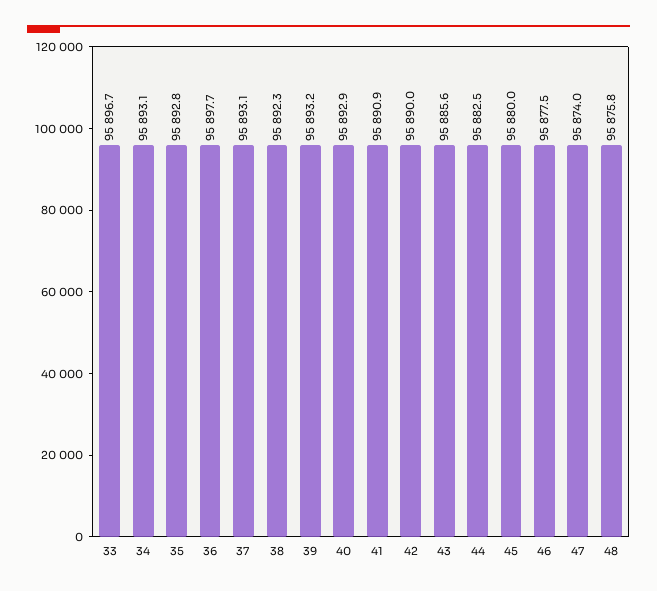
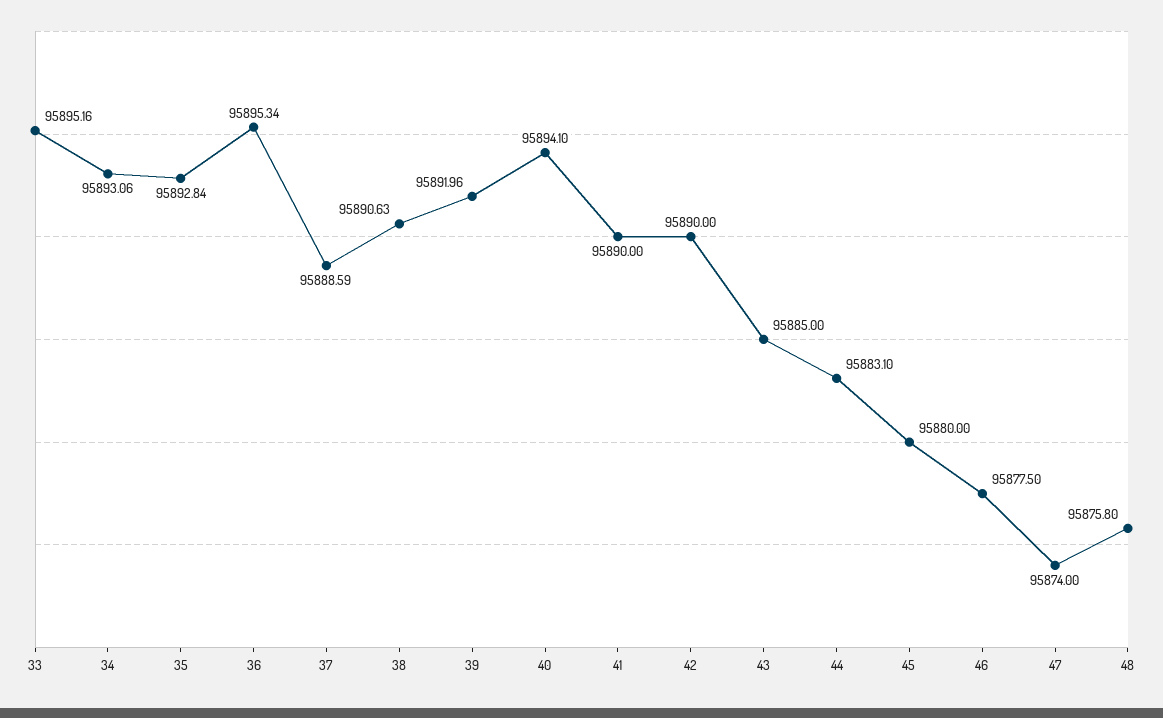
33: 95896.7 -> 95895.16
36: 95897.7 -> 95895.34
37: 95893.1 -> 95888.59
38: 95892.3 -> 95890.63
39: 95893.2 -> 95891.96
40: 95892.9 -> 95894.1
41: 95890.9 -> 95890
43: 95885.6 -> 95885
44: 95882.5 -> 95883.1

